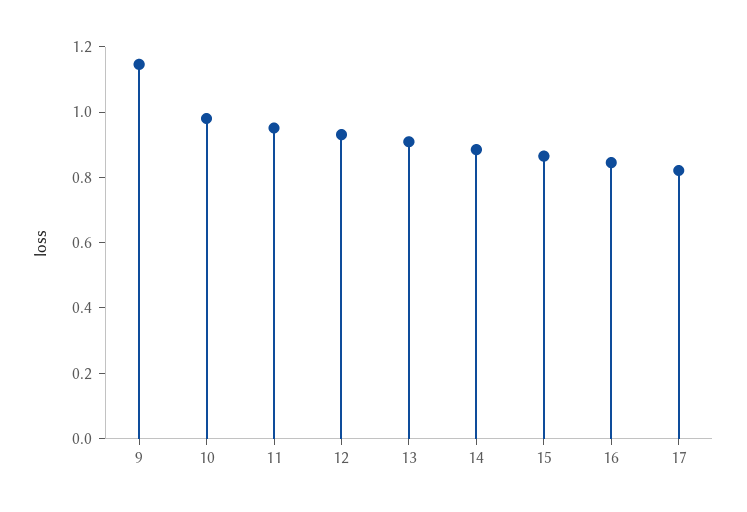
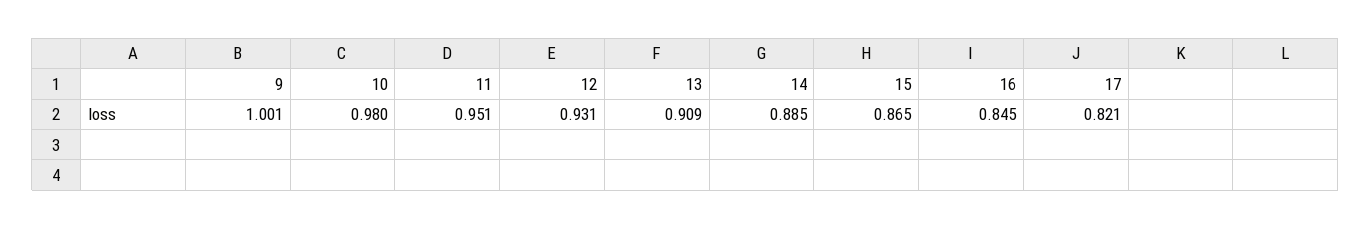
9: 1.15 -> 1.001

